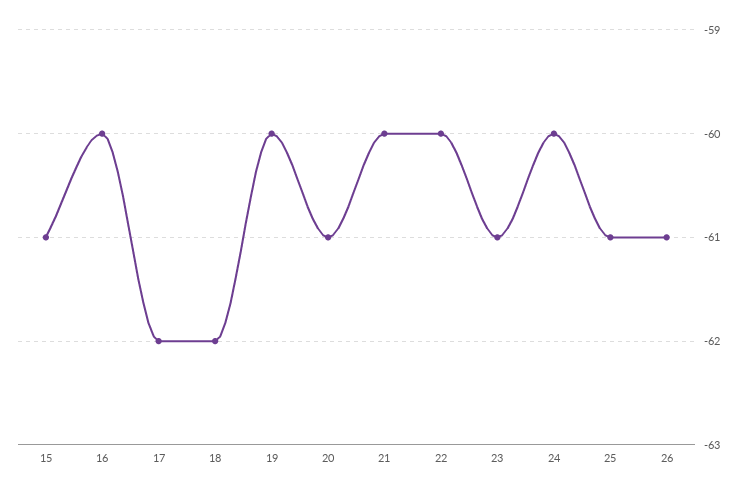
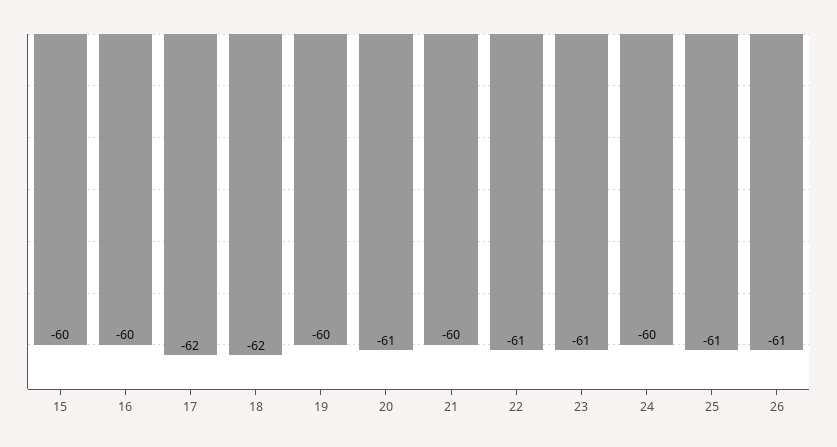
15: -61 -> -60
22: -60 -> -61

